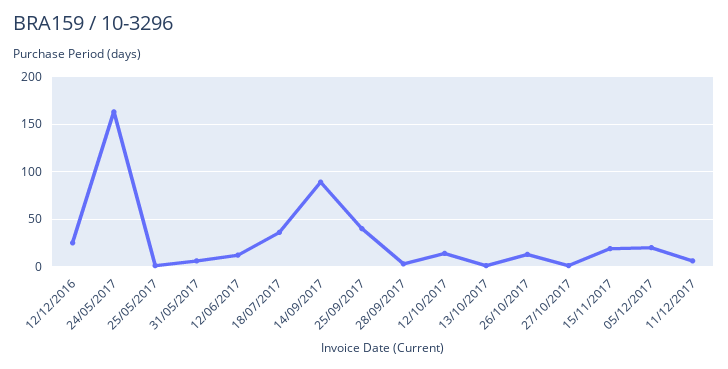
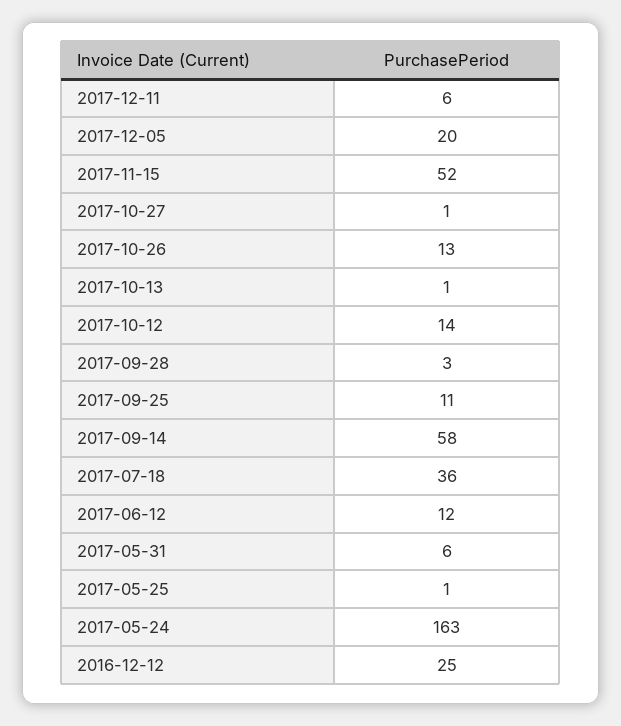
14/09/2017: 90 -> 58
25/09/2017: 40 -> 11
15/11/2017: 20 -> 52

